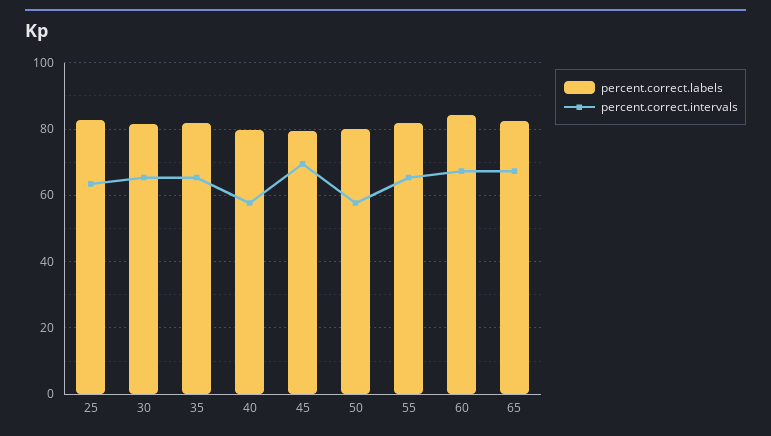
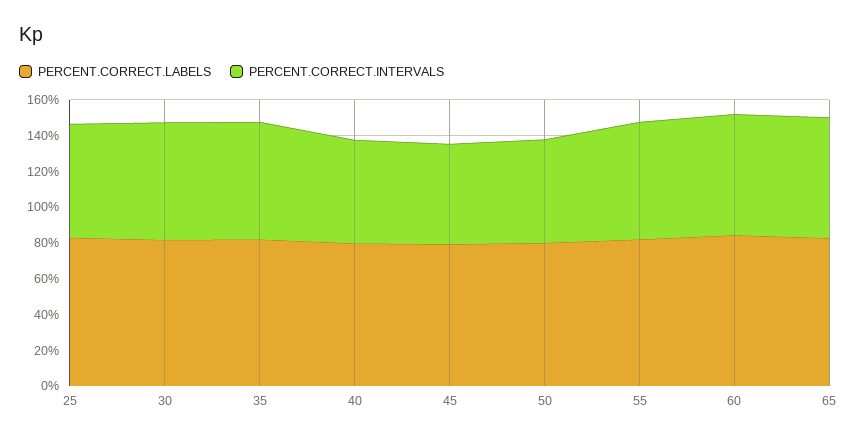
percent.correct.intervals, 45: 70 -> 55

